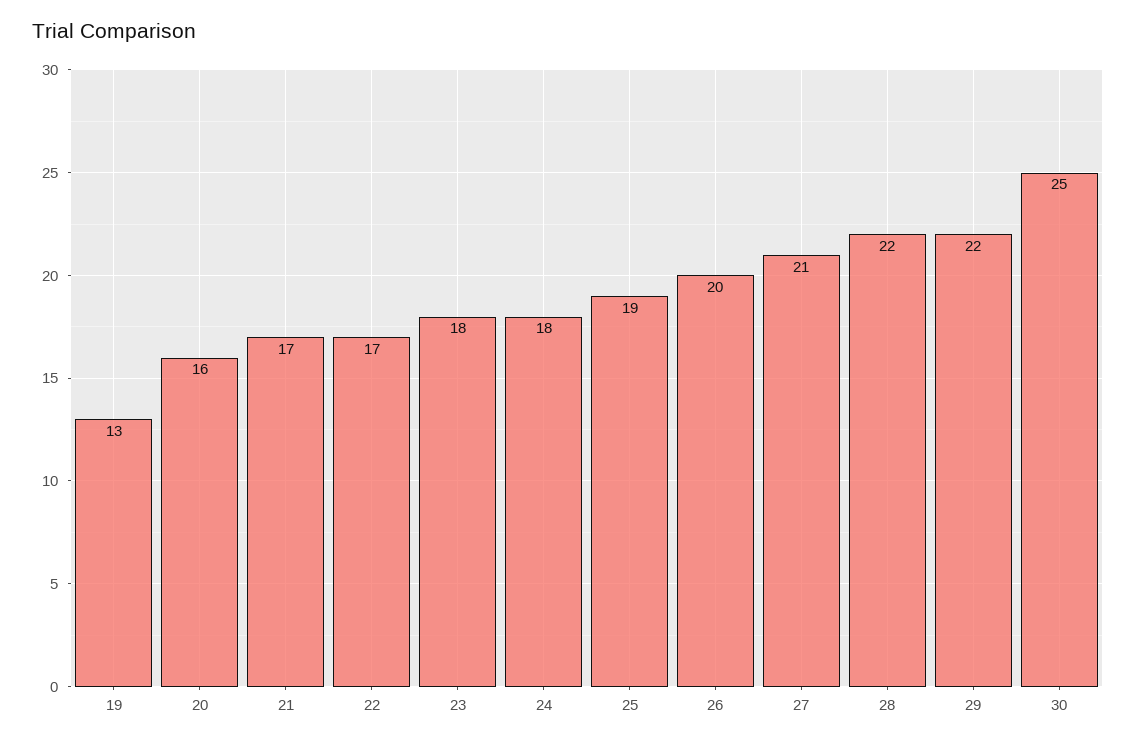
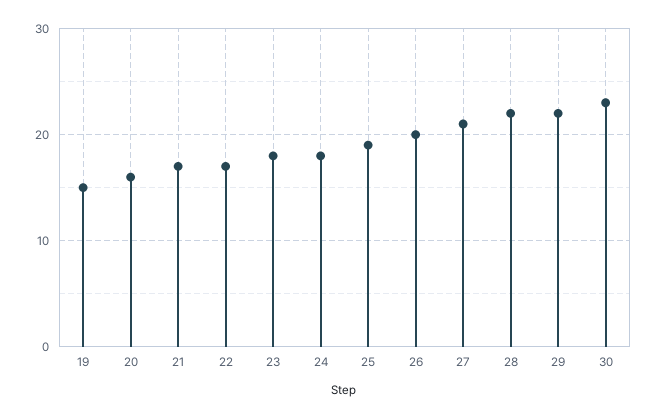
19: 13 -> 15
30: 25 -> 23

